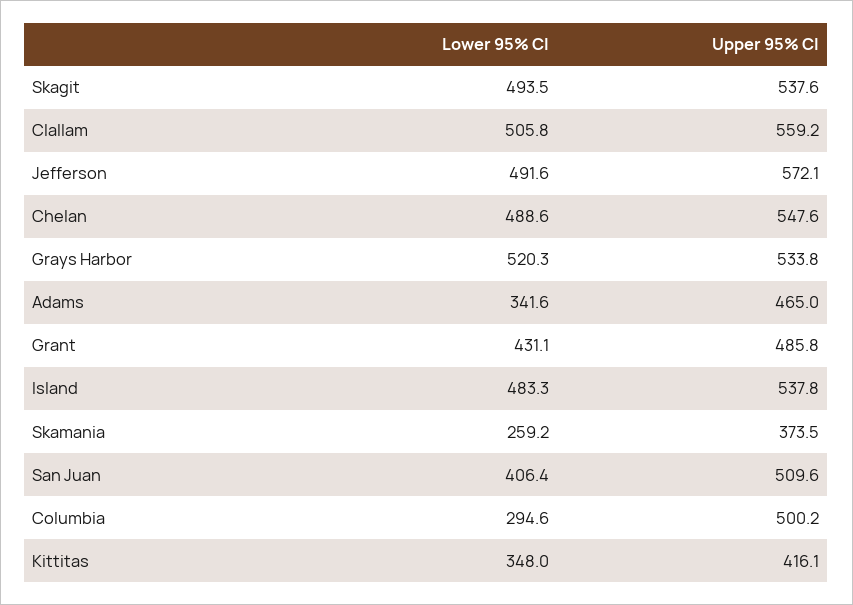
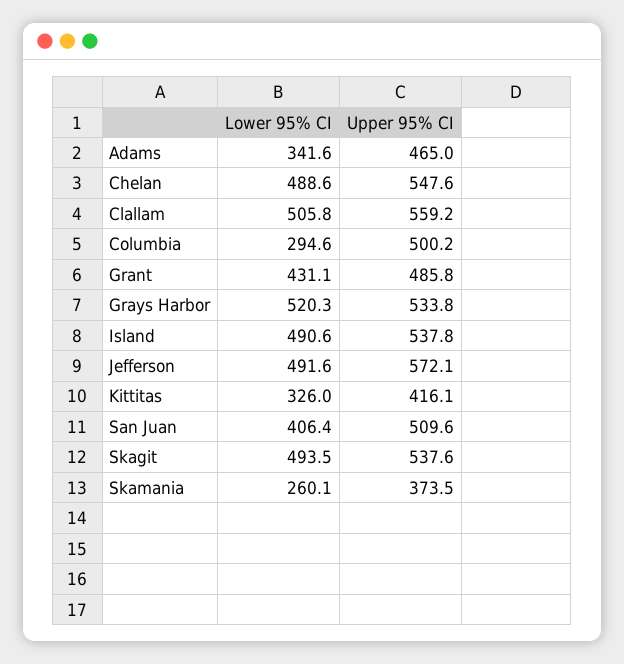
Lower 95% CI, Island: 483.3 -> 490.6
Lower 95% CI, Skamania: 259.2 -> 260.1
Lower 95% CI, Kittitas: 348 -> 326

